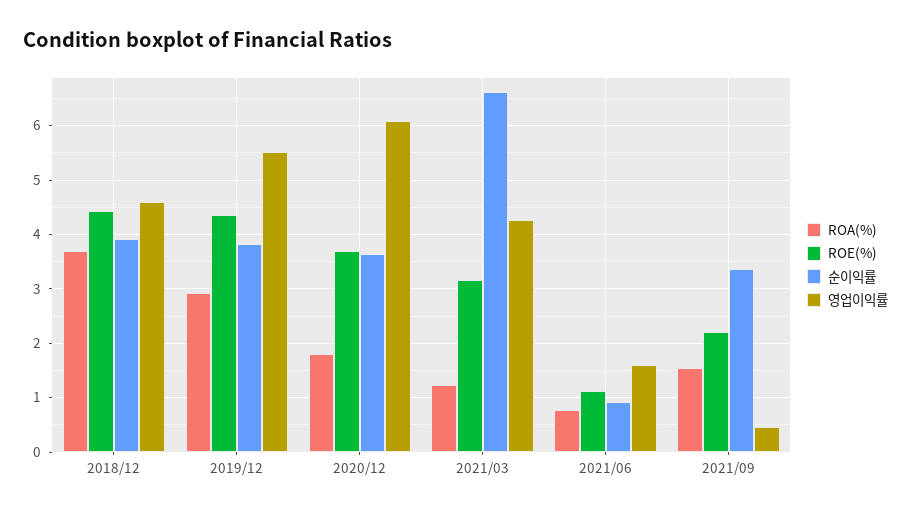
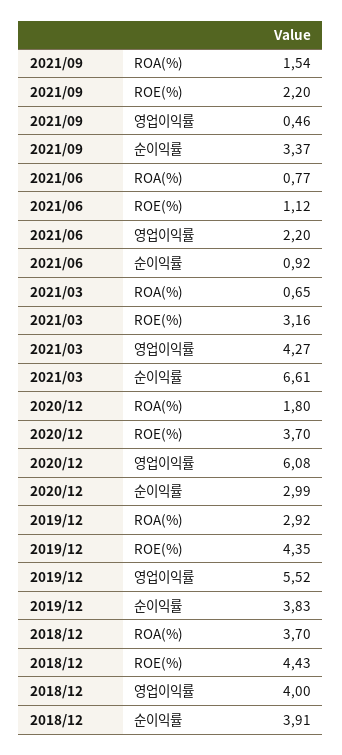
영업이익률, 2018/12: 4.6 -> 4
순이익률, 2020/12: 3.6 -> 2.99
ROA(%), 2021/03: 1.2 -> 0.65
영업이익률, 2021/06: 1.6 -> 2.2

